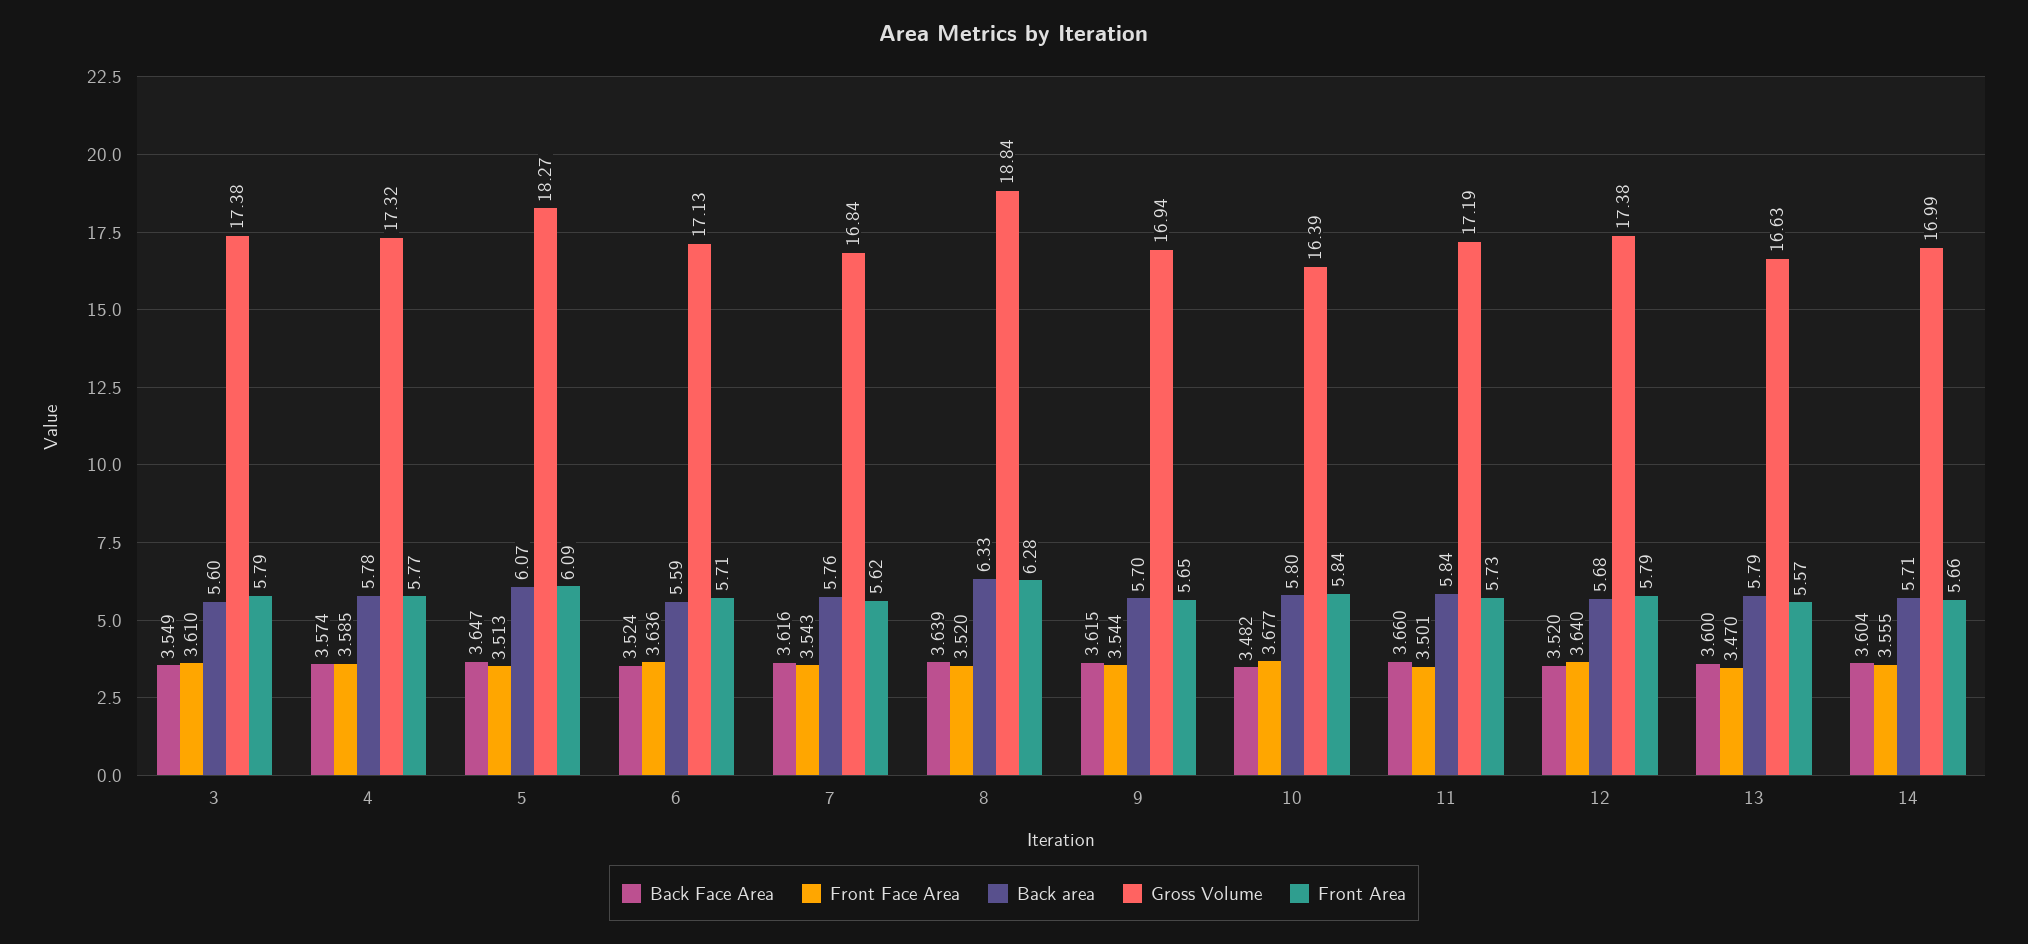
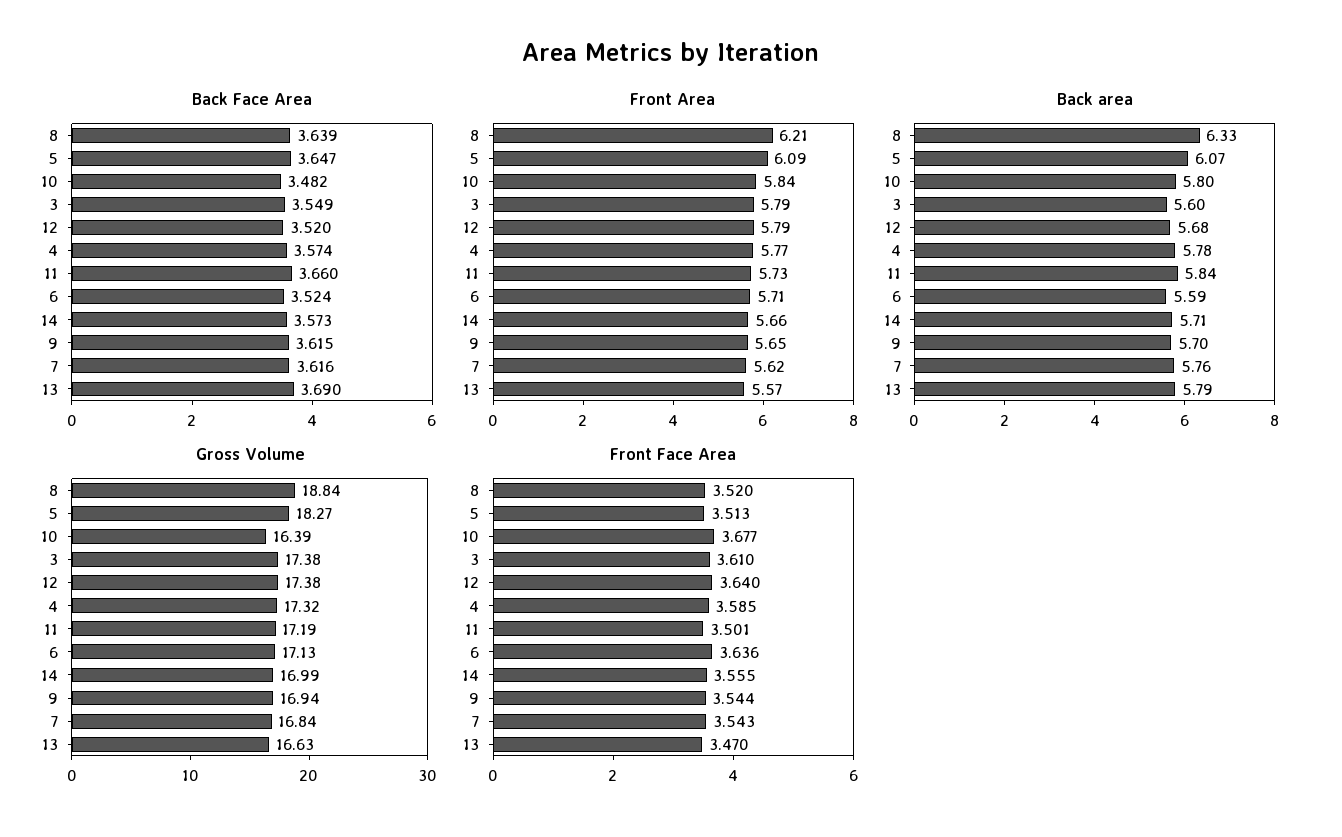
Front Area, 8: 6.28 -> 6.21
Back Face Area, 13: 3.6 -> 3.69
Back Face Area, 14: 3.604 -> 3.573

